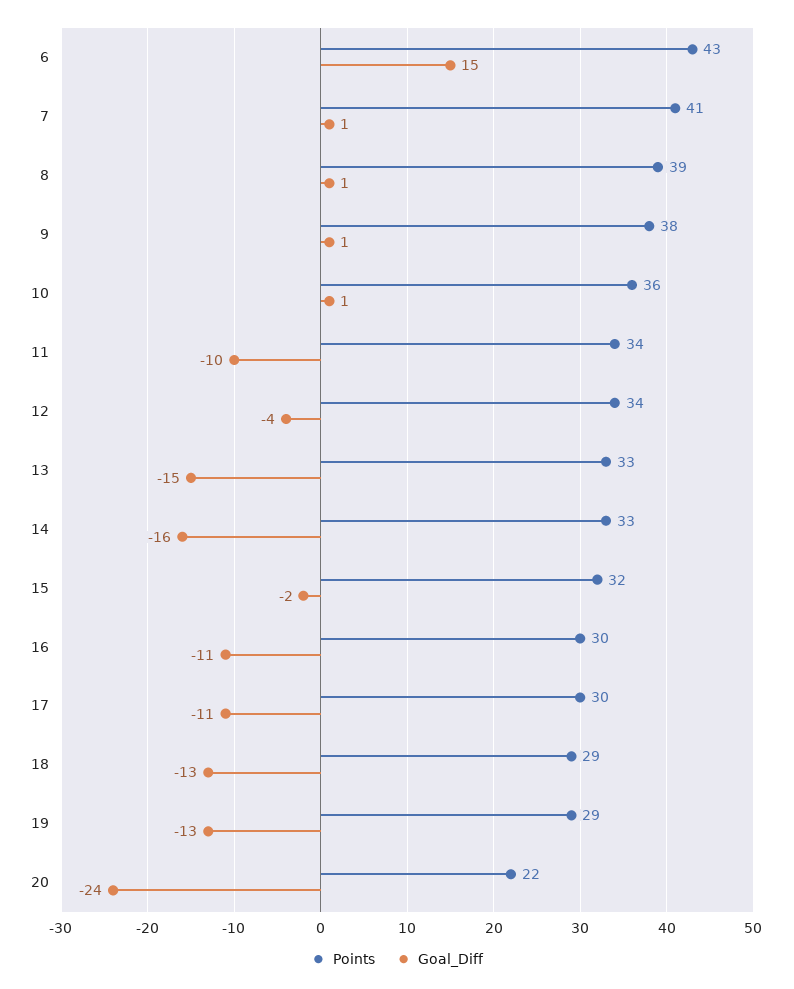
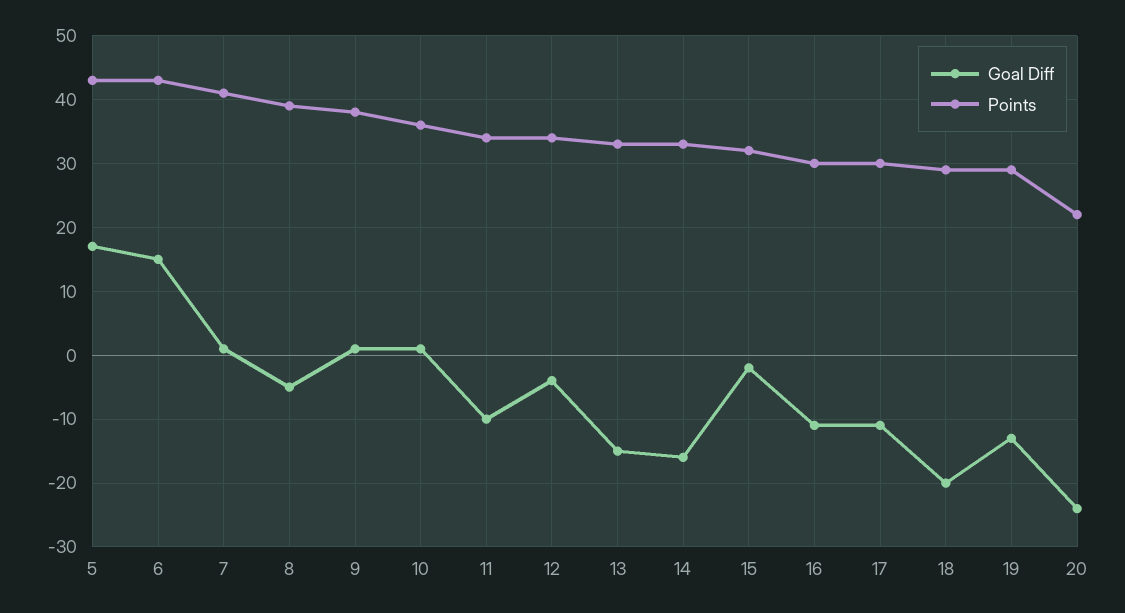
Goal_Diff, 8: 1 -> -5
Goal_Diff, 18: -13 -> -20
Goal_Diff, 5: none -> 17
Points, 5: none -> 43

